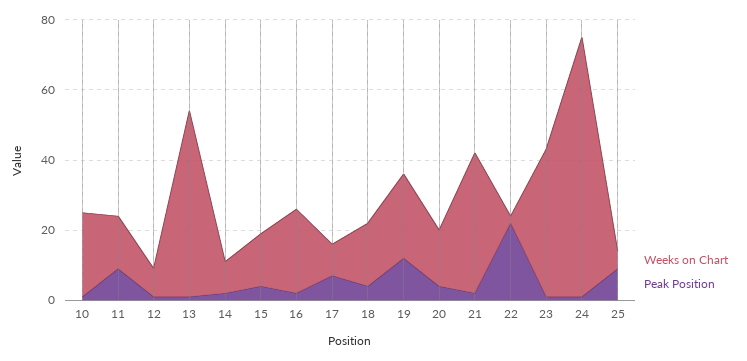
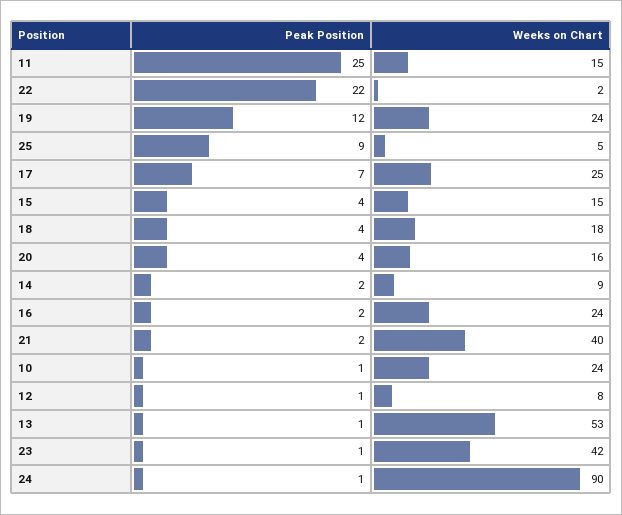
Peak Position, 11: 10 -> 25
Weeks on Chart, 17: 10 -> 25
Weeks on Chart, 24: 75 -> 90

